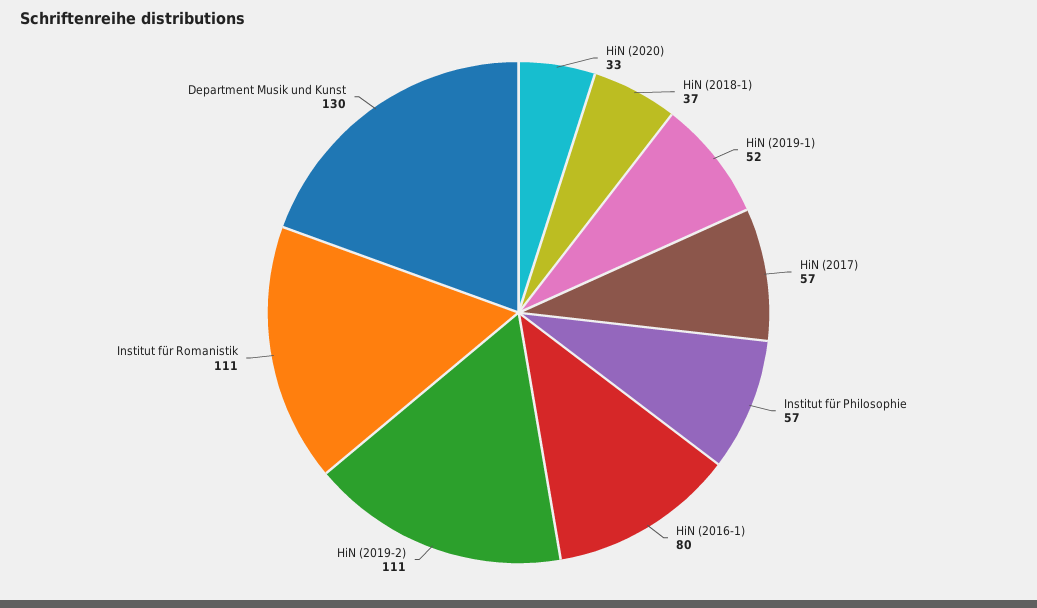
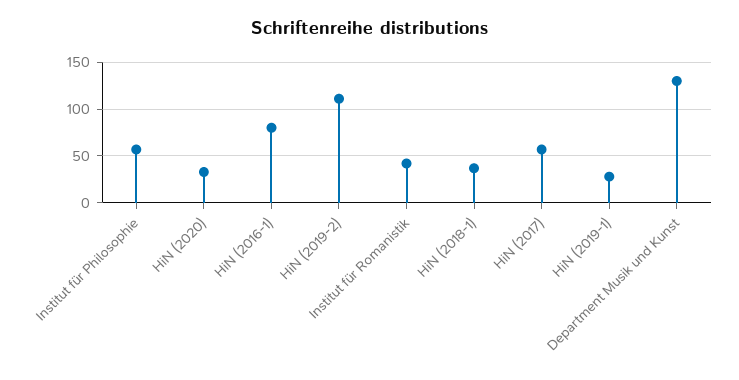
HiN (2019-1): 52 -> 30
Institut für Romanistik: 111 -> 40

